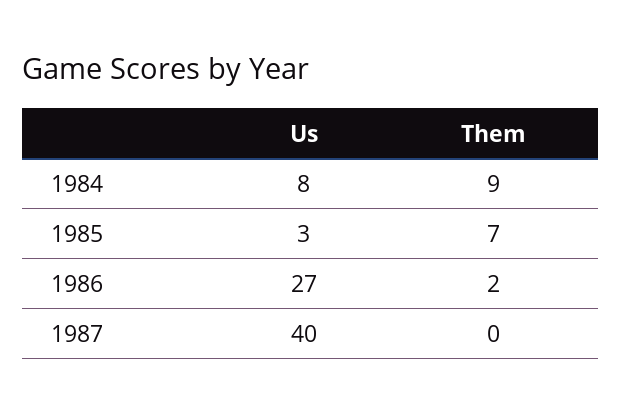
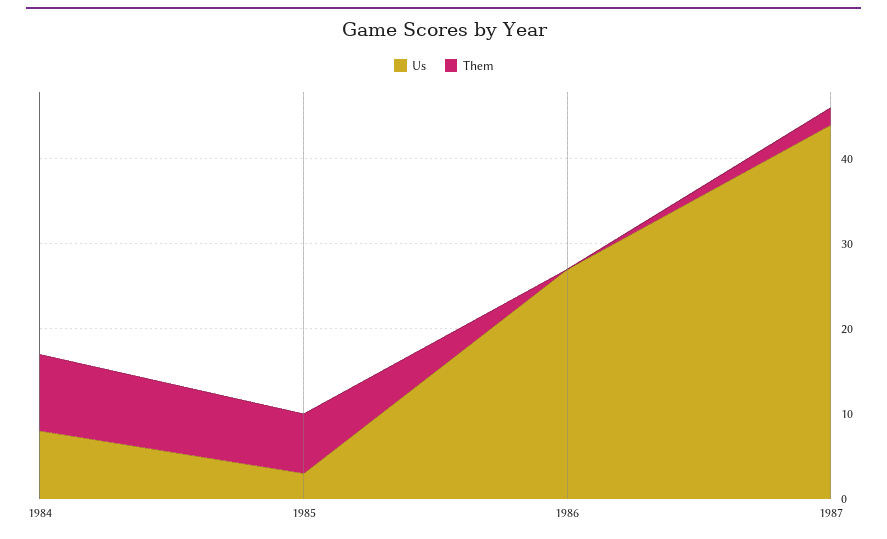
Them, 1986: 2 -> 0
Us, 1987: 40 -> 44
Them, 1987: 0 -> 2

